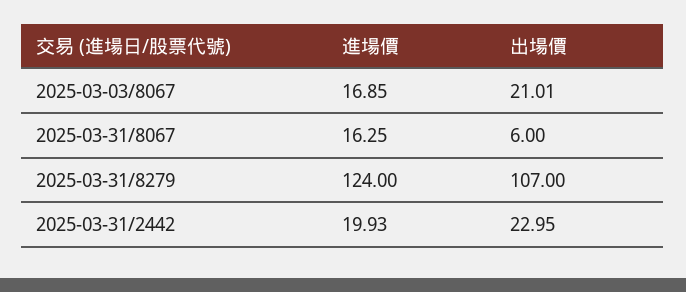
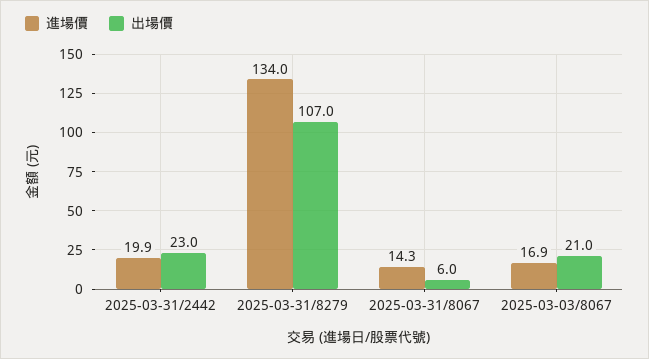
進場價, 2025-03-31/8067: 16.25 -> 14.3
進場價, 2025-03-31/8279: 124 -> 134

